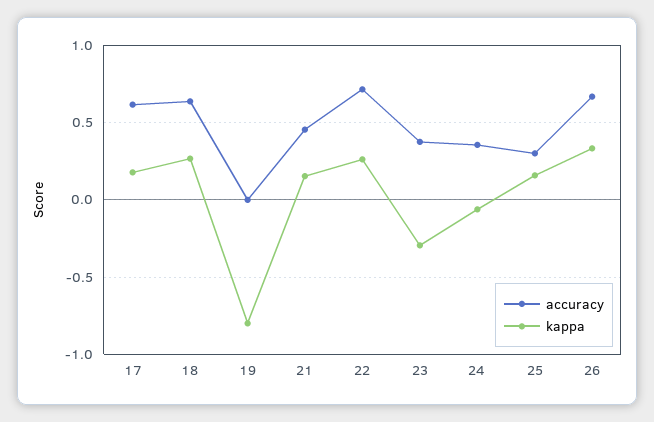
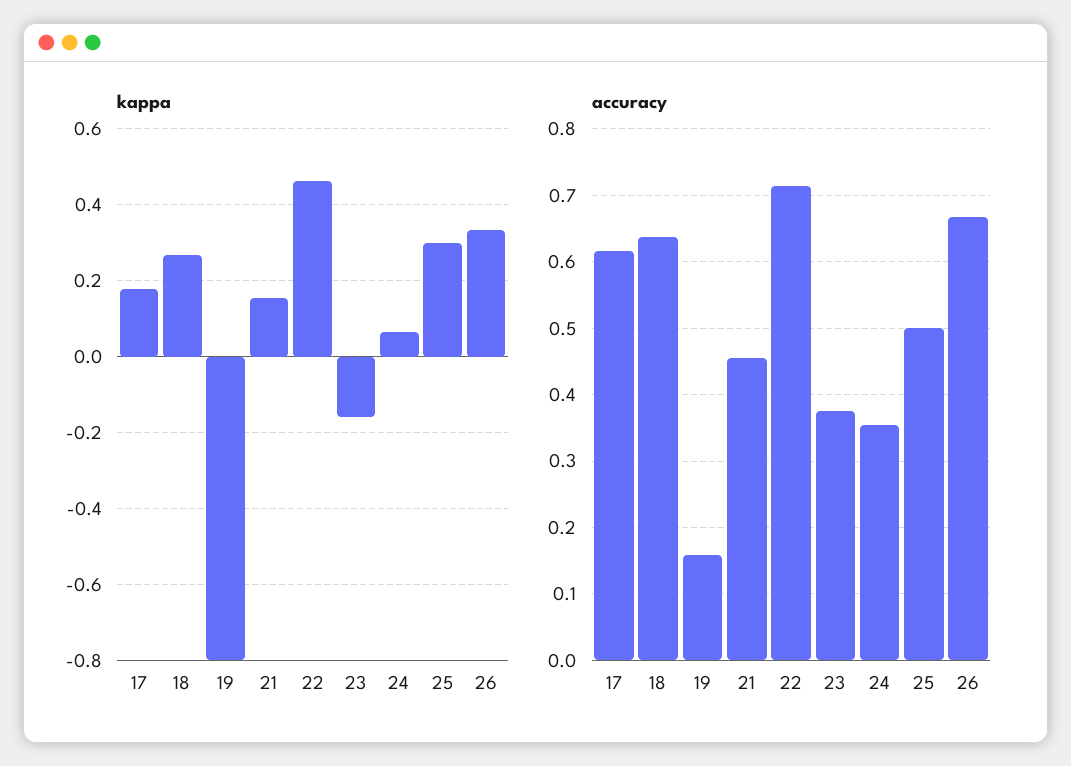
accuracy, 19: 0 -> 0.16
kappa, 22: 0.25 -> 0.46
kappa, 23: -0.3 -> -0.16
kappa, 24: -0.05 -> 0.06
accuracy, 25: 0.3 -> 0.5
kappa, 25: 0.15 -> 0.3

